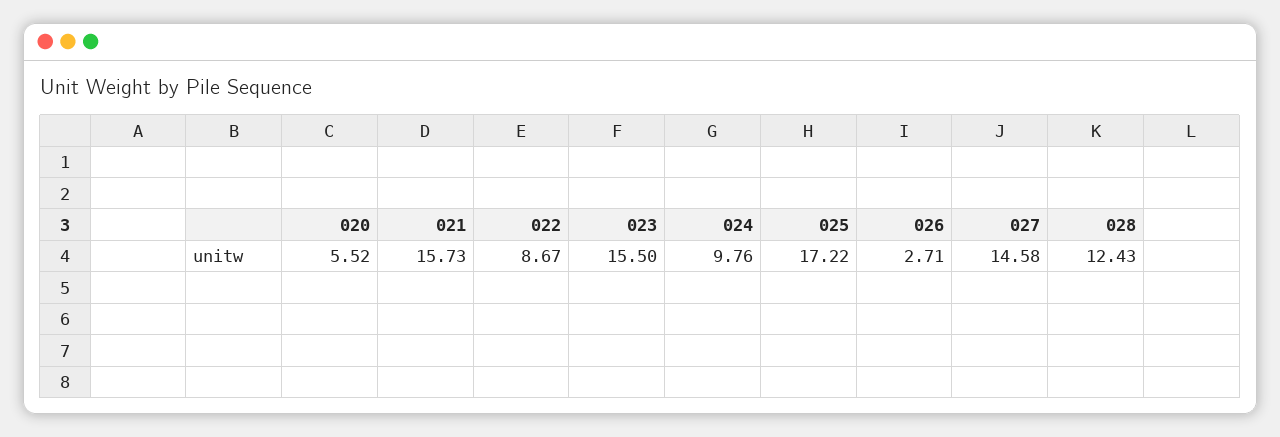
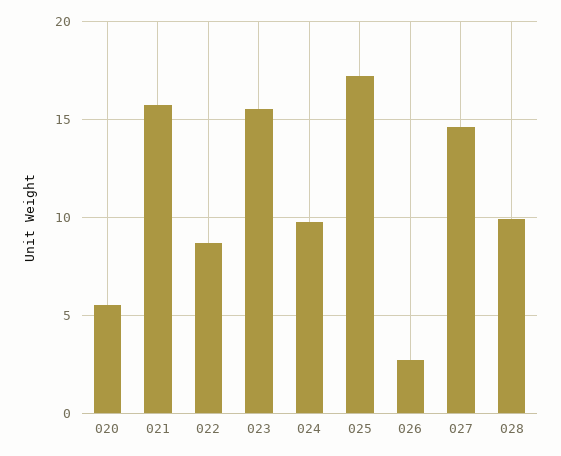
028: 12.43 -> 10

